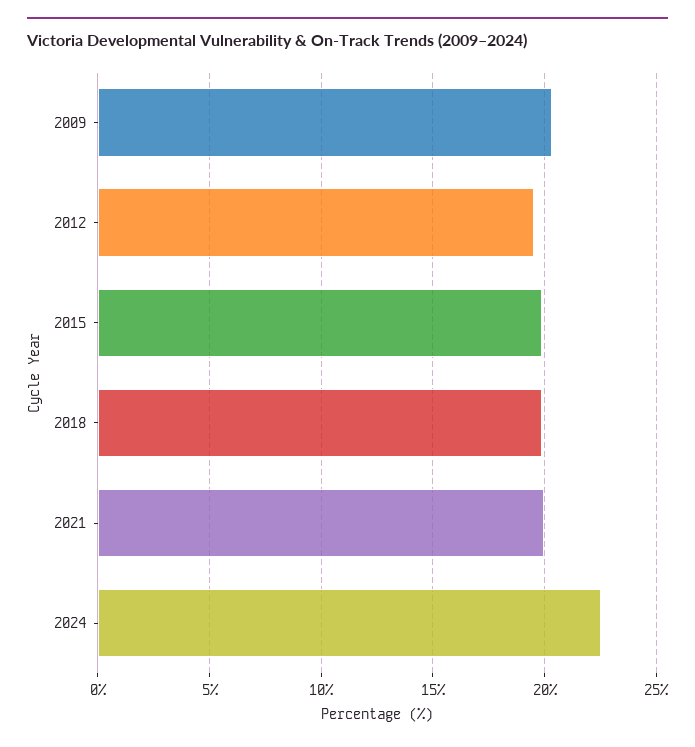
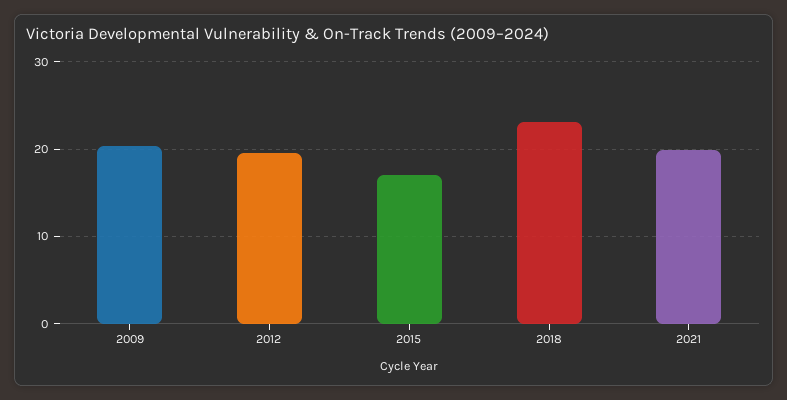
2015: 20 -> 17
2018: 20 -> 23
2024: 22.5 -> none

